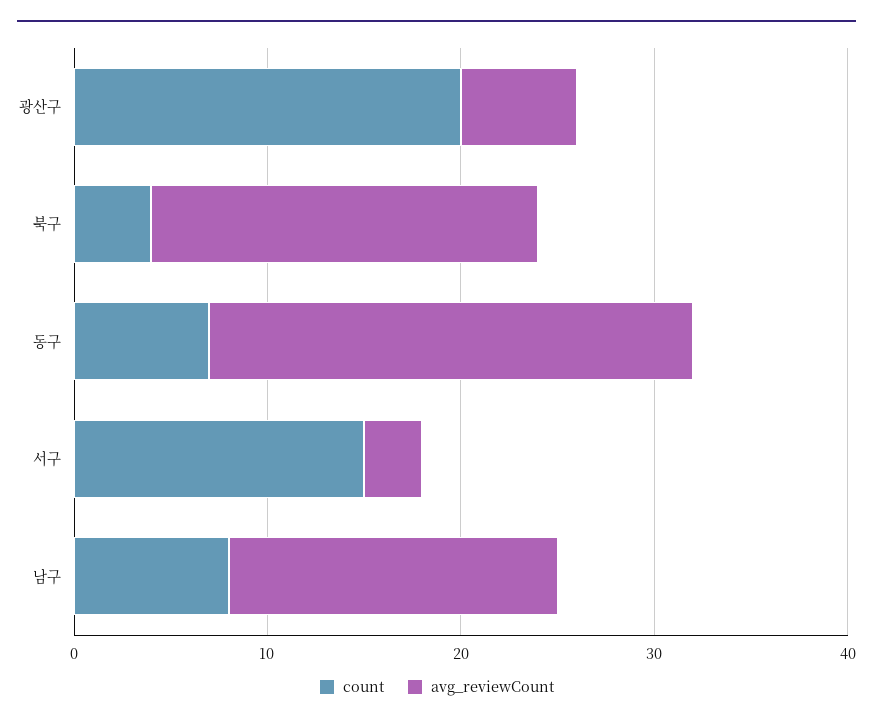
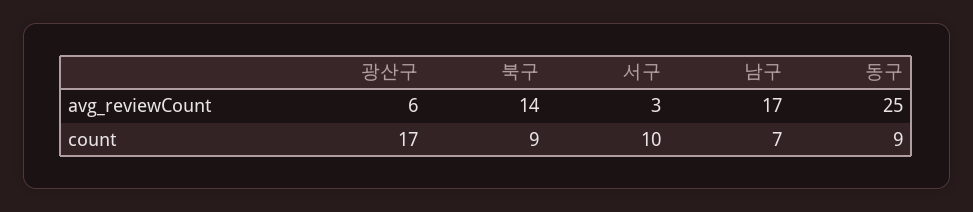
count, 광산구: 20 -> 17
count, 북구: 4 -> 9
avg_reviewCount, 북구: 20 -> 14
count, 동구: 7 -> 9
count, 서구: 15 -> 10
count, 남구: 8 -> 7

